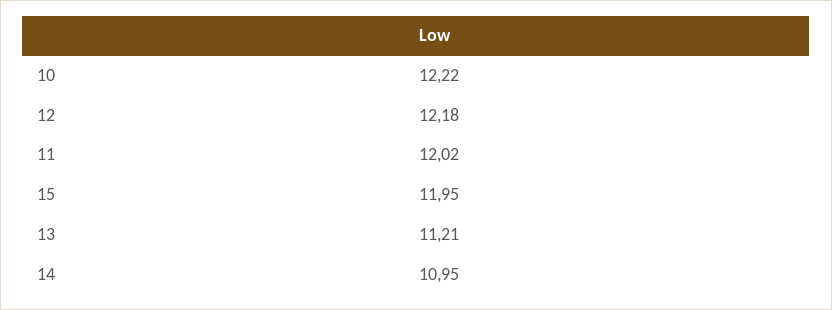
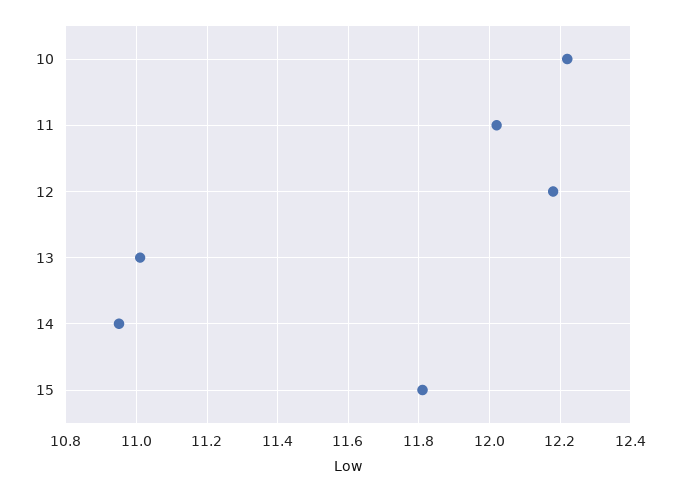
15: 11.95 -> 11.8
13: 11.21 -> 11

